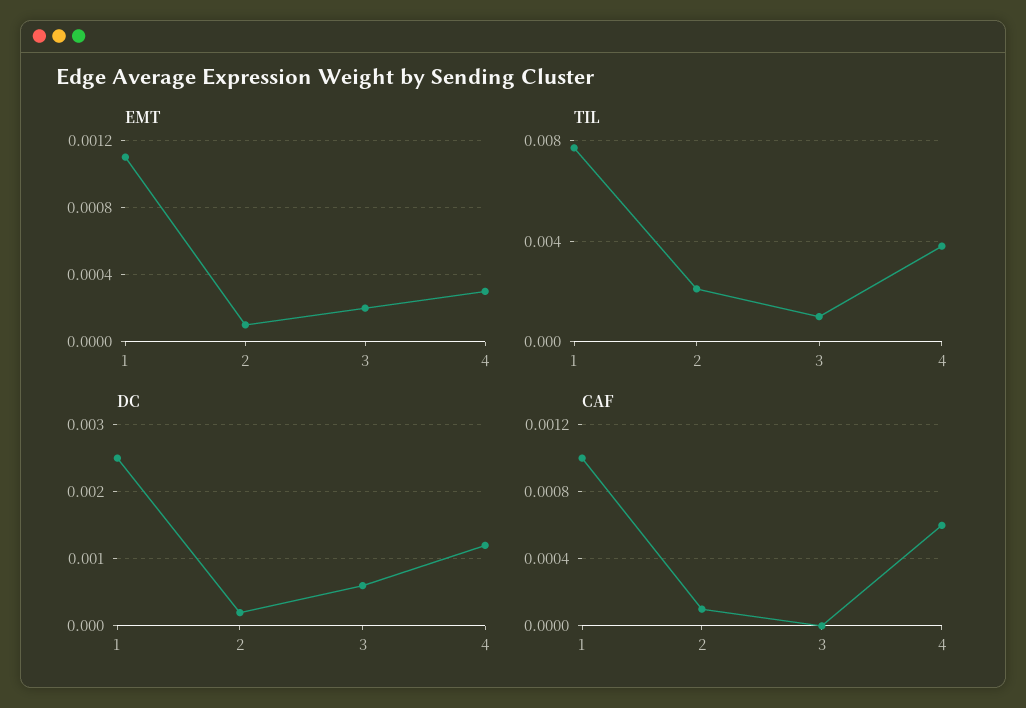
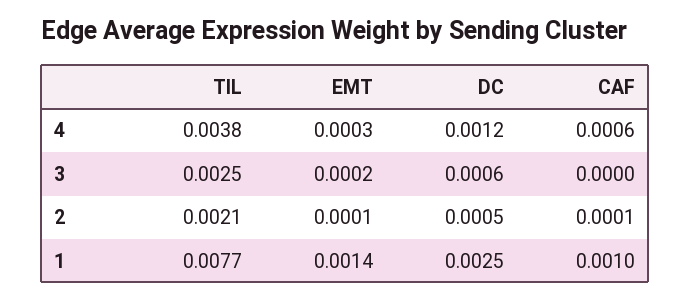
EMT, 1: 0.0011 -> 0.0014
TIL, 3: 0.001 -> 0.0025
DC, 2: 0.0002 -> 0.0005

